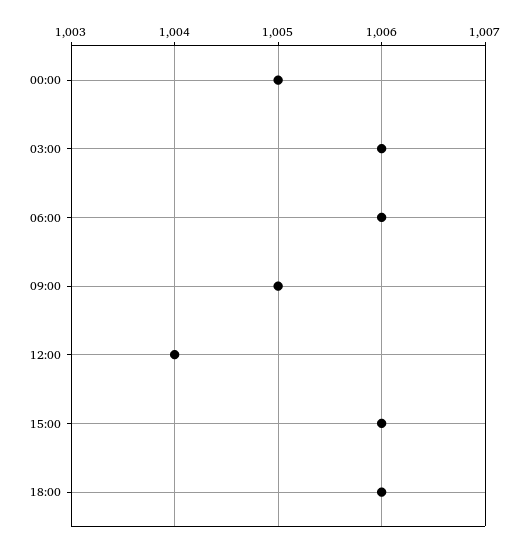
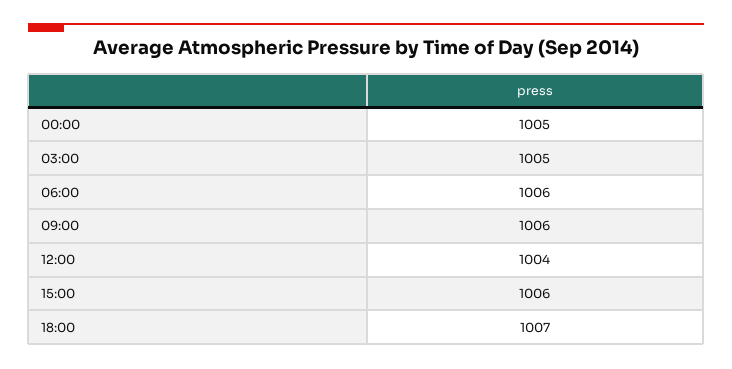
03:00: 1006 -> 1005
09:00: 1005 -> 1006
18:00: 1006 -> 1007

